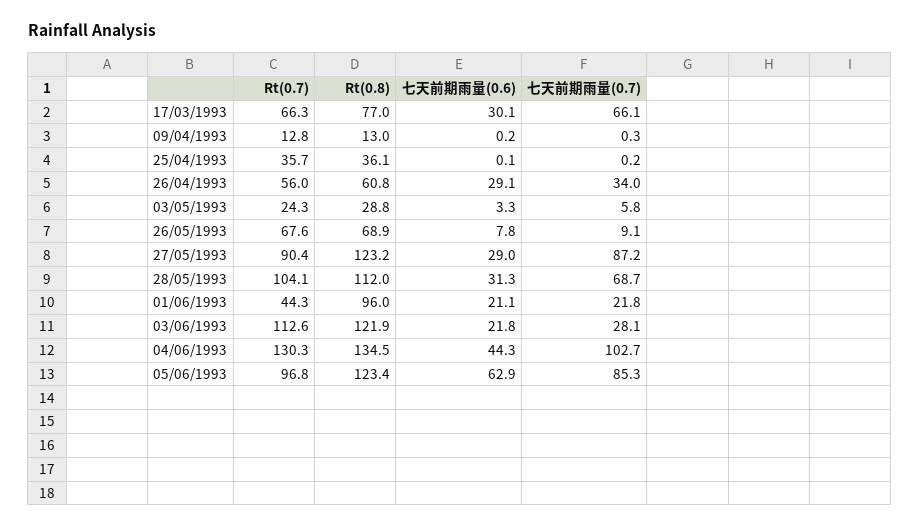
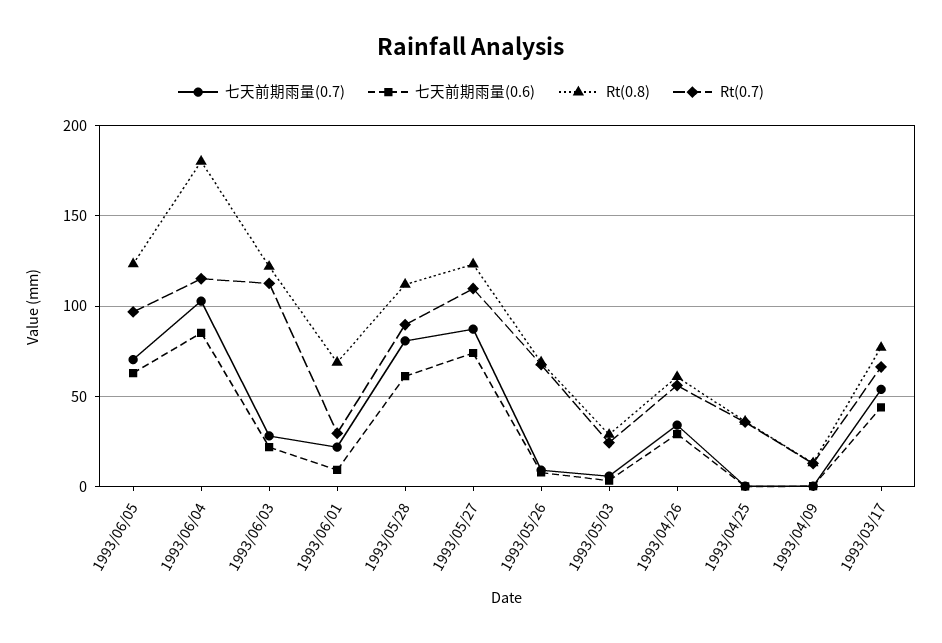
七天前期雨量(0.6), 17/03/1993: 30.1 -> 45
七天前期雨量(0.7), 17/03/1993: 66.1 -> 55
Rt(0.7), 27/05/1993: 90.4 -> 110
七天前期雨量(0.6), 27/05/1993: 29 -> 75
Rt(0.7), 28/05/1993: 104.1 -> 90
七天前期雨量(0.6), 28/05/1993: 31.3 -> 60
七天前期雨量(0.7), 28/05/1993: 68.7 -> 80
Rt(0.7), 01/06/1993: 44.3 -> 30
Rt(0.8), 01/06/1993: 96 -> 70
七天前期雨量(0.6), 01/06/1993: 21.1 -> 10
Rt(0.7), 04/06/1993: 130.3 -> 115
Rt(0.8), 04/06/1993: 134.5 -> 180
七天前期雨量(0.6), 04/06/1993: 44.3 -> 85
七天前期雨量(0.7), 05/06/1993: 85.3 -> 70

